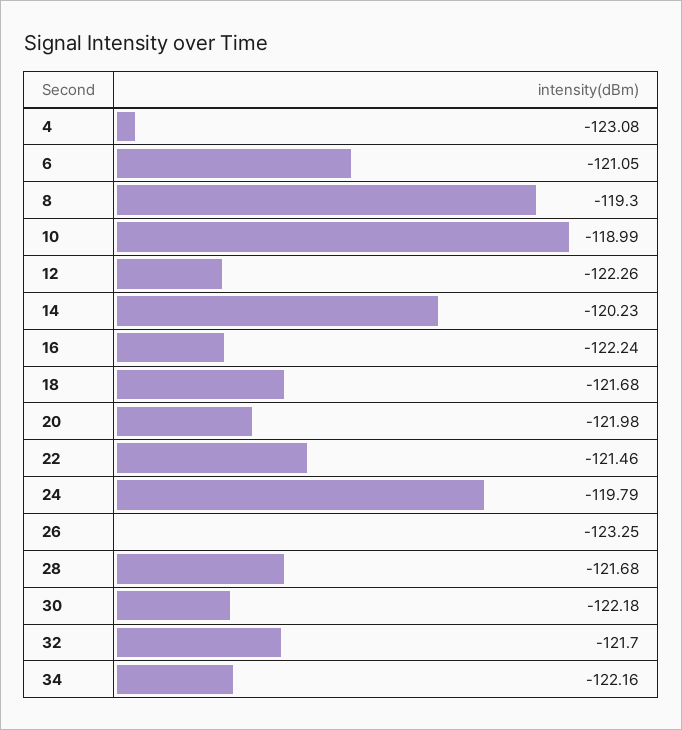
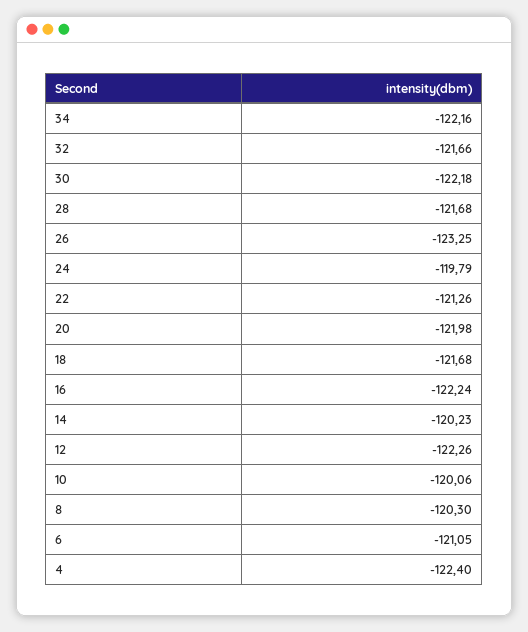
4: -123.08 -> -122.4
8: -119.3 -> -120.3
10: -118.99 -> -120.06
22: -121.46 -> -121.26
32: -121.7 -> -121.66

